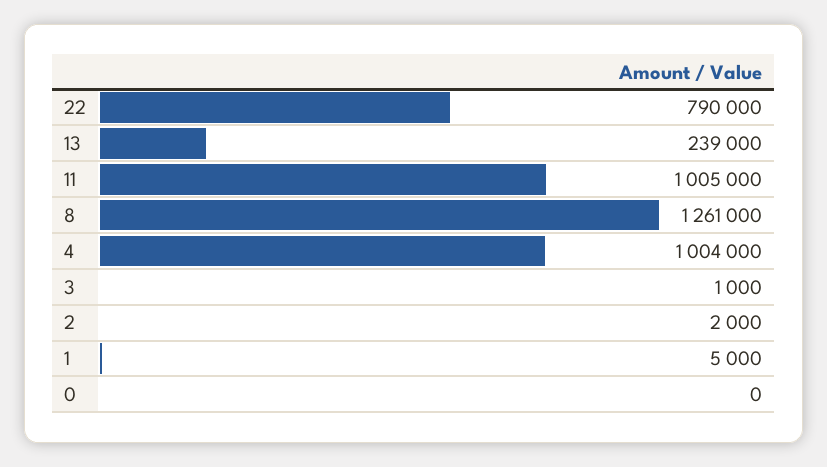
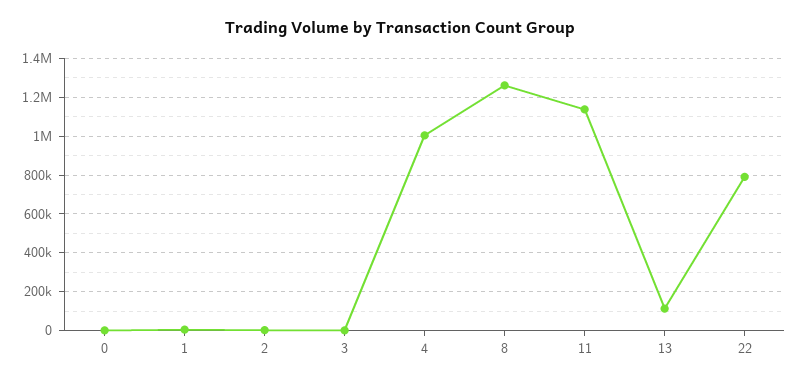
13: 239000 -> 100000
11: 1005000 -> 1150000

